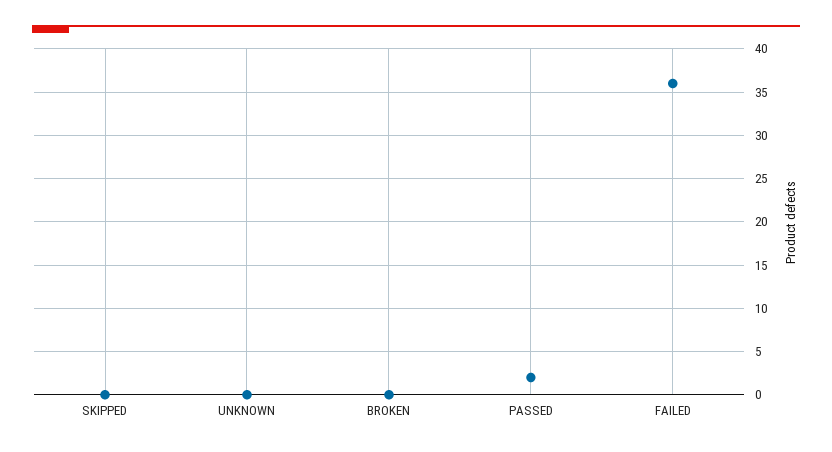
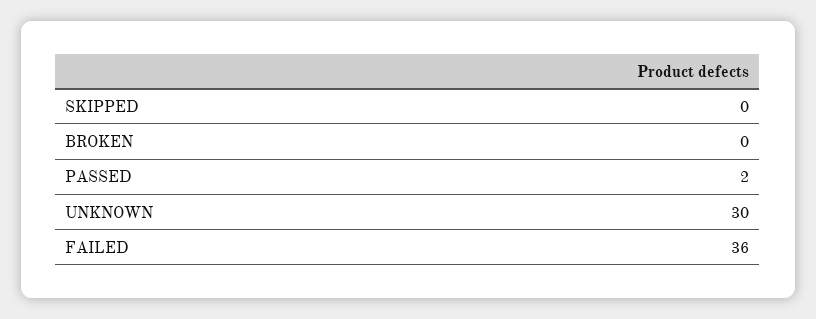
UNKNOWN: 0 -> 30

